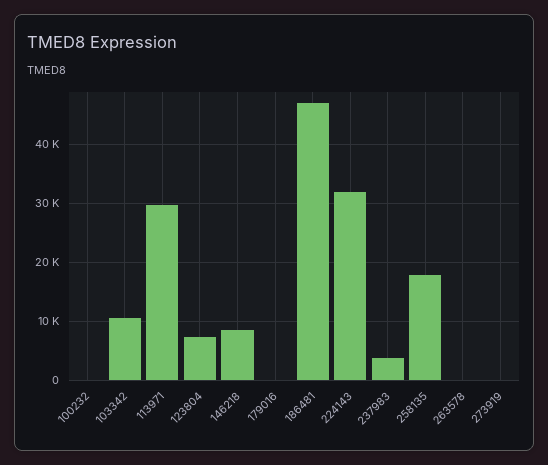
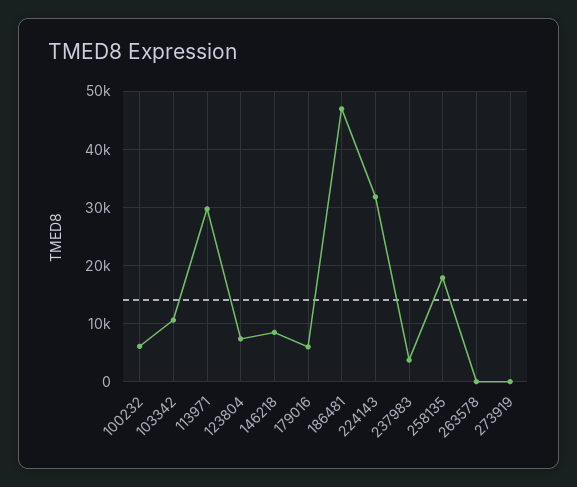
100232: 0 -> 6000
179016: 0 -> 6000

